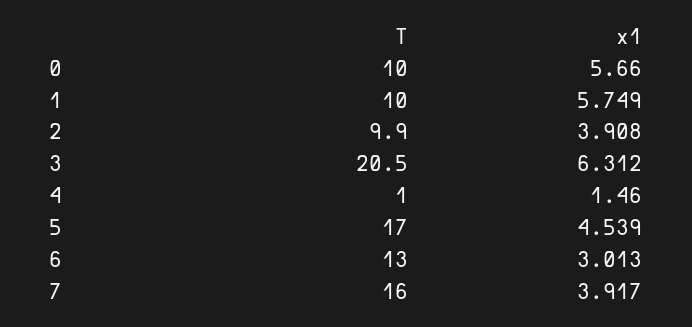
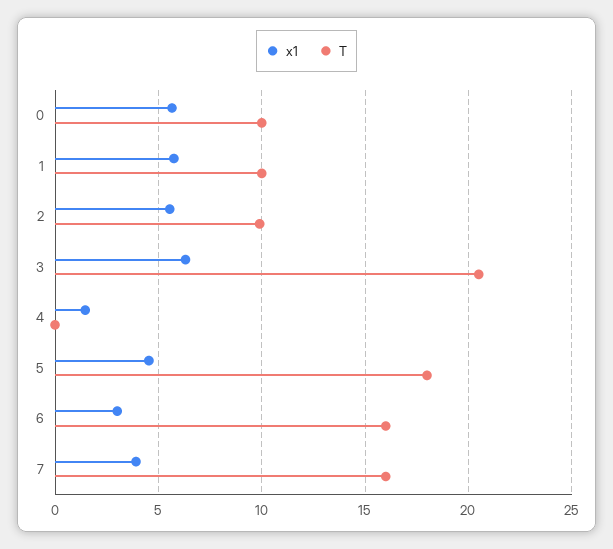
x1, 2: 3.908 -> 5.5
T, 4: 1 -> 0
T, 5: 17 -> 18
T, 6: 13 -> 16

